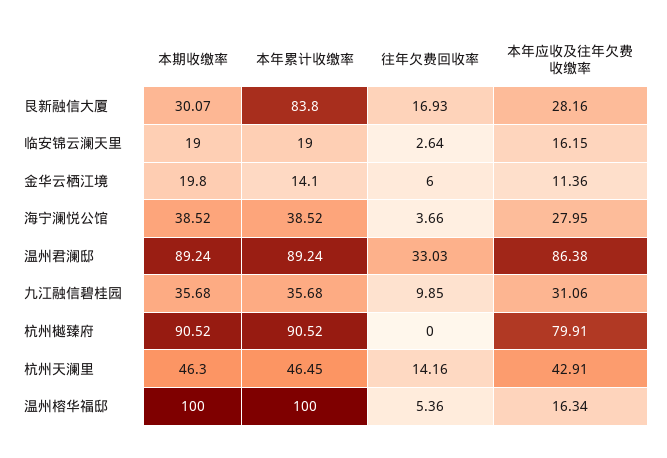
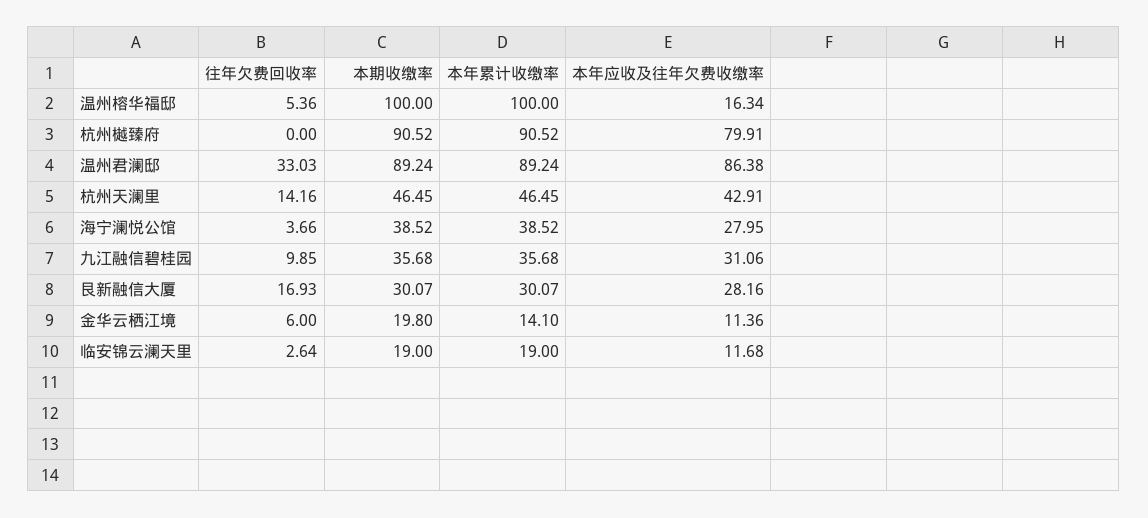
本年累计收缴率, 艮新融信大厦: 83.8 -> 30.07
本年应收及往年欠费收缴率, 临安锦云澜天里: 16.15 -> 11.68
本期收缴率, 杭州天澜里: 46.3 -> 46.45

